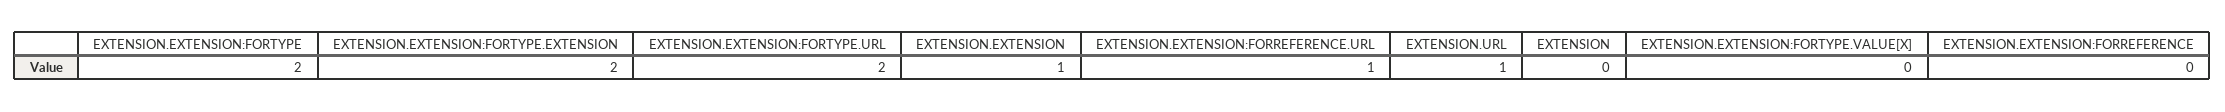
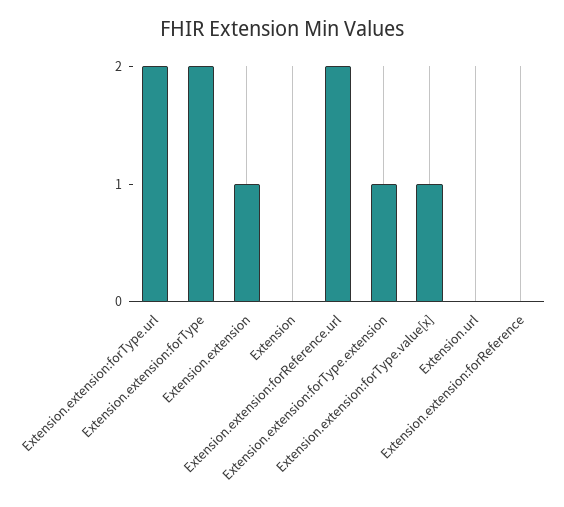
EXTENSION.EXTENSION:FORTYPE.EXTENSION: 2 -> 1
EXTENSION.EXTENSION:FORREFERENCE.URL: 1 -> 2
EXTENSION.URL: 1 -> 0
EXTENSION.EXTENSION:FORTYPE.VALUE[X]: 0 -> 1

